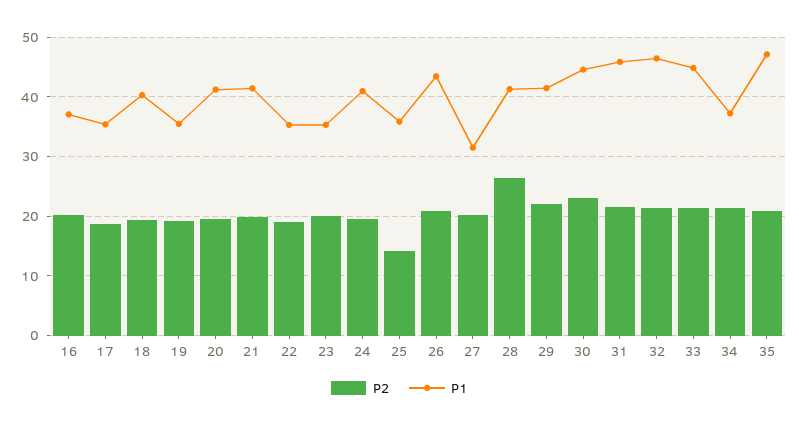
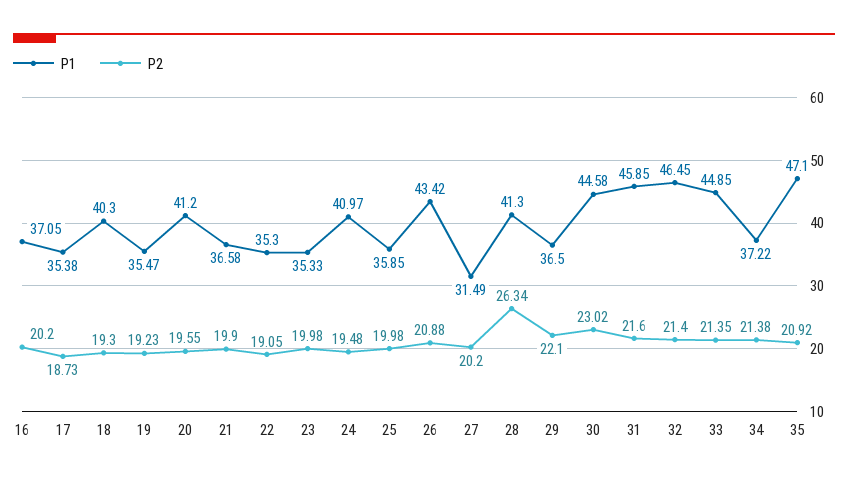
P1, 21: 42 -> 36.58
P2, 25: 14 -> 19.98
P1, 29: 42 -> 36.5

